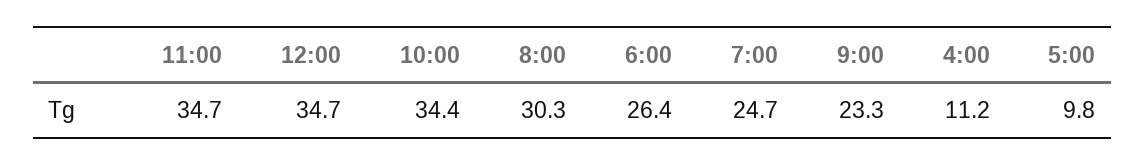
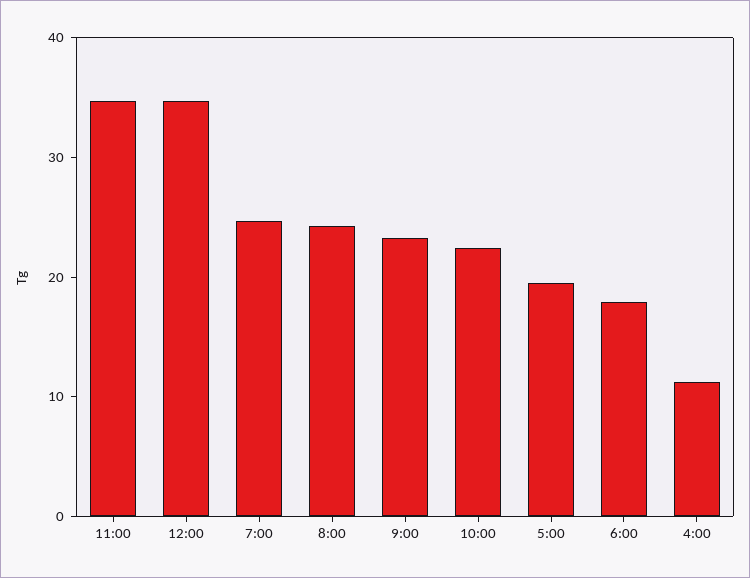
10:00: 34.4 -> 22
8:00: 30.3 -> 24
6:00: 26.4 -> 18
5:00: 9.8 -> 20

